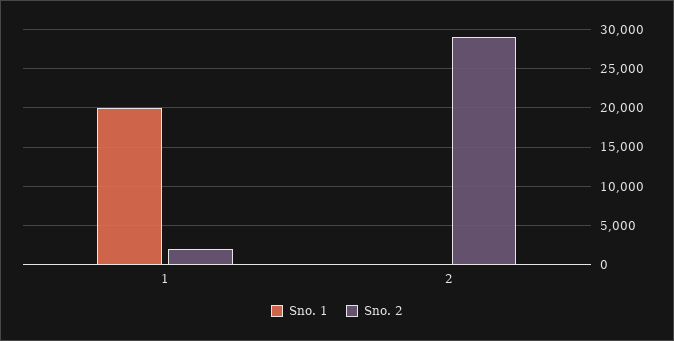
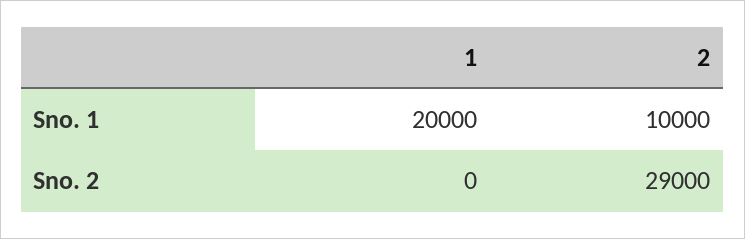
Sno. 2, 1: 2000 -> 0
Sno. 1, 2: 0 -> 10000

